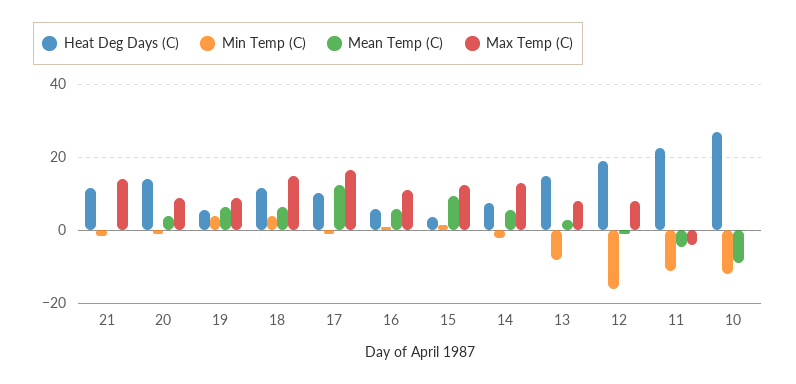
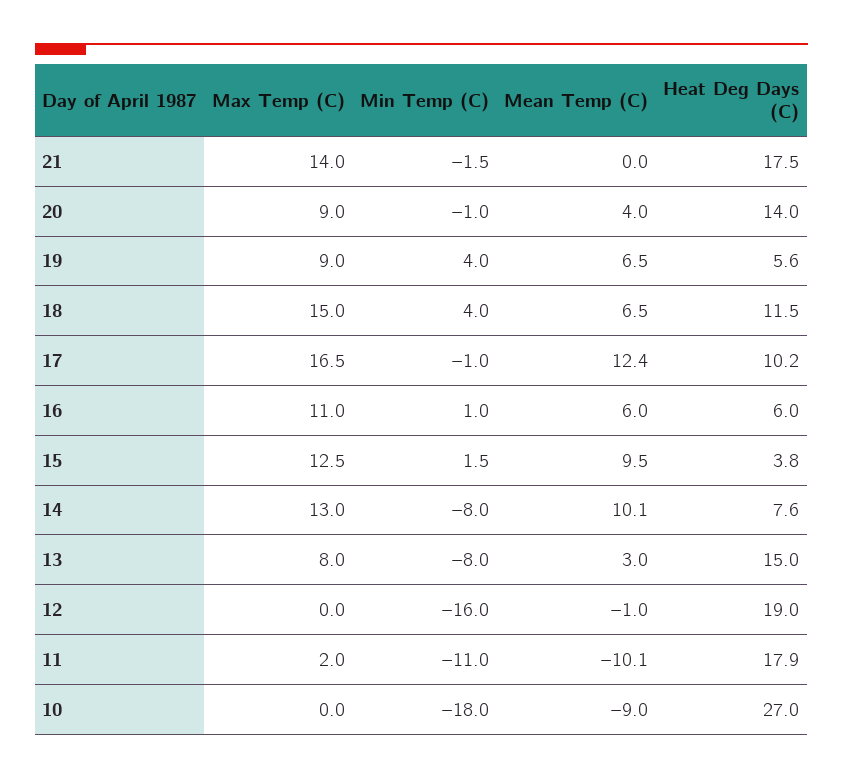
Heat Deg Days (C), 21: 12 -> 17.5
Min Temp (C), 14: -2 -> -8
Mean Temp (C), 14: 6 -> 10.1
Max Temp (C), 12: 8 -> 0
Heat Deg Days (C), 11: 22 -> 17.9
Mean Temp (C), 11: -4 -> -10.1
Max Temp (C), 11: -4 -> 2
Min Temp (C), 10: -12 -> -18

